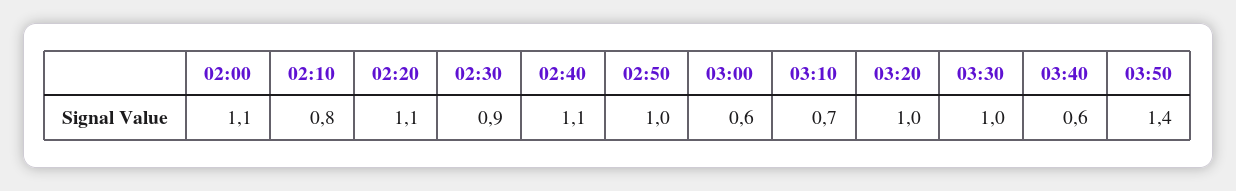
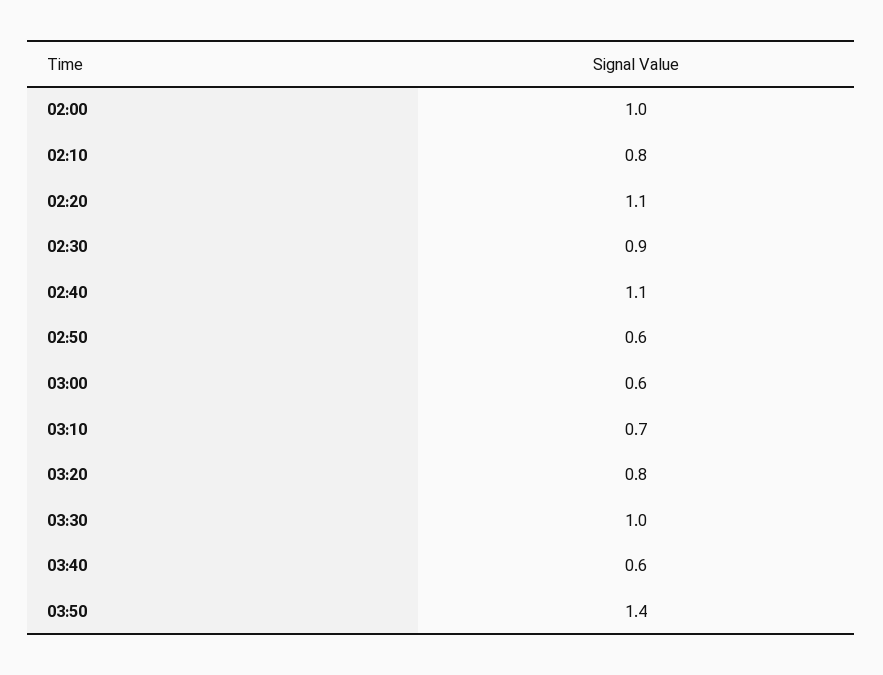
02:00: 1.1 -> 1
02:50: 1 -> 0.6
03:20: 1 -> 0.8

